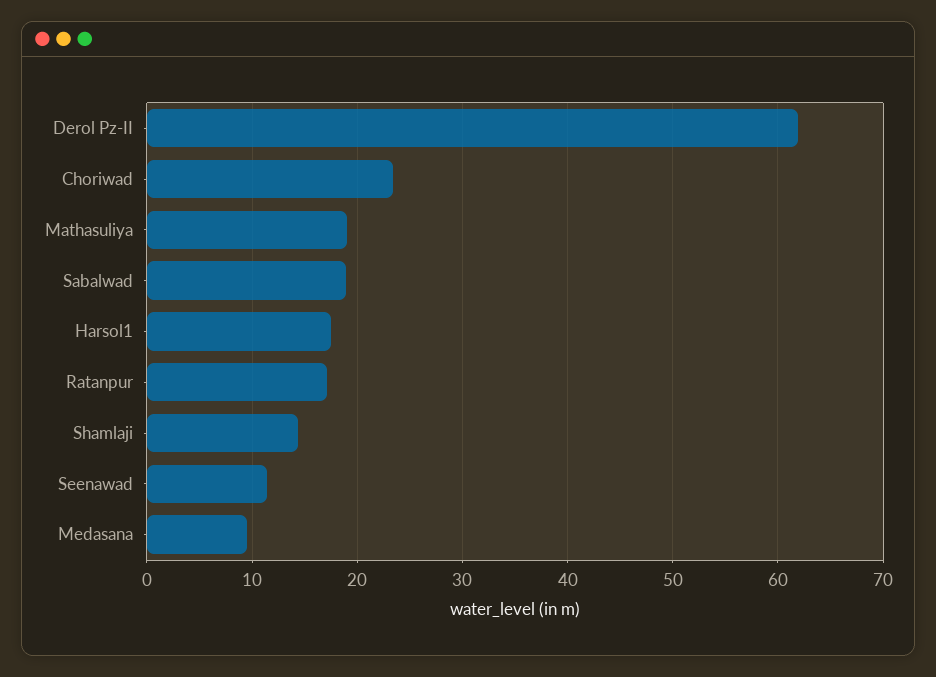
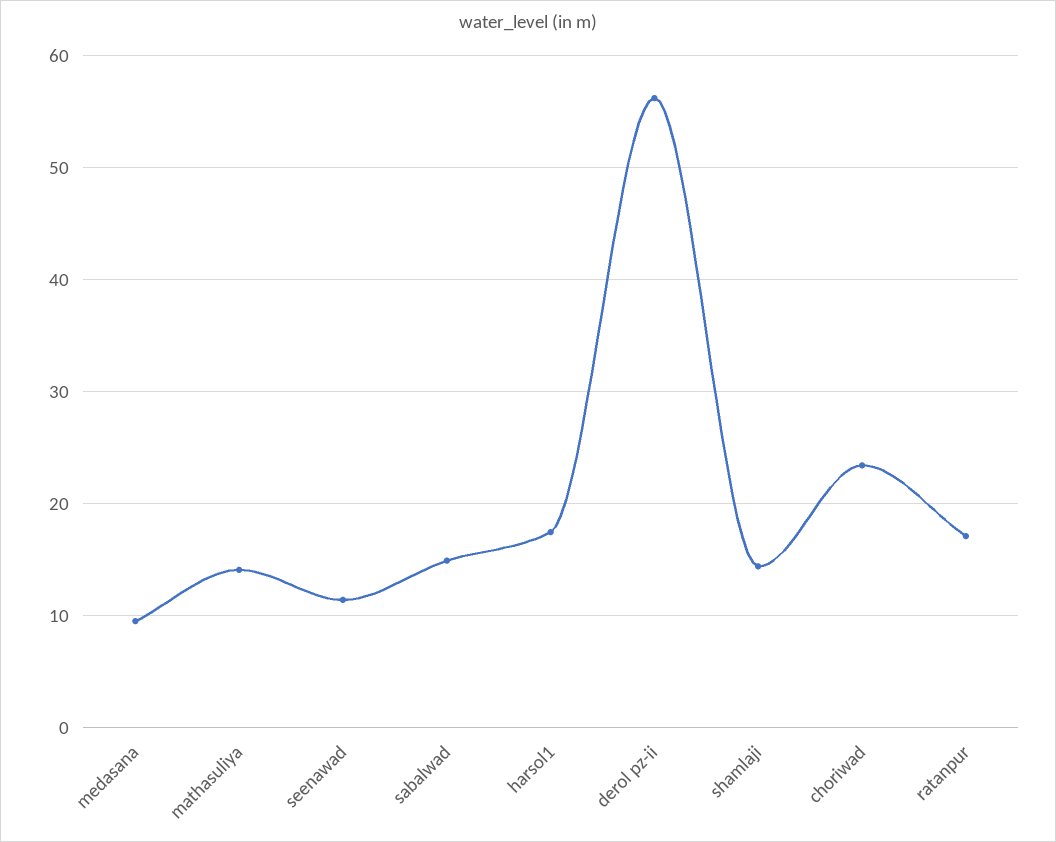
Derol Pz-II: 62 -> 56
Mathasuliya: 19 -> 14
Sabalwad: 19 -> 15

